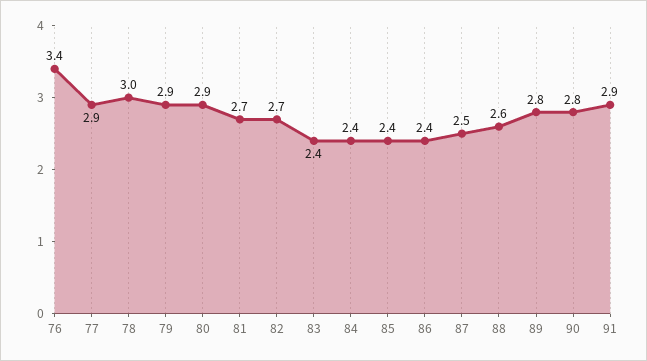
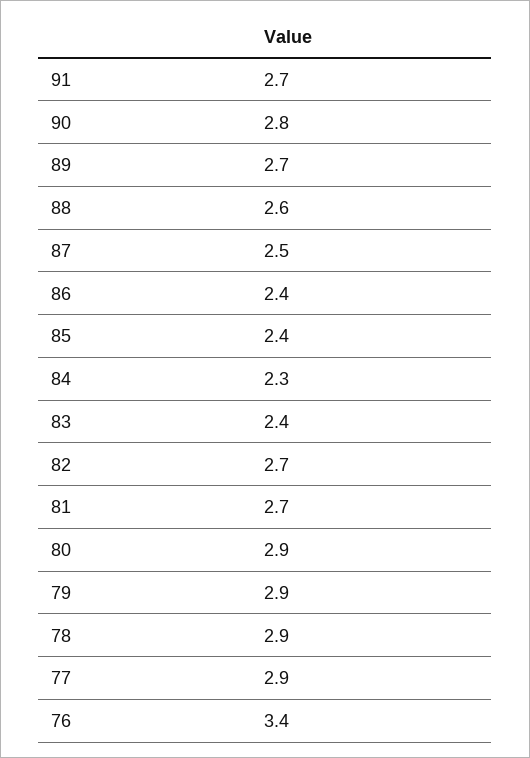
78: 3 -> 2.9
84: 2.4 -> 2.3
89: 2.8 -> 2.7
91: 2.9 -> 2.7

